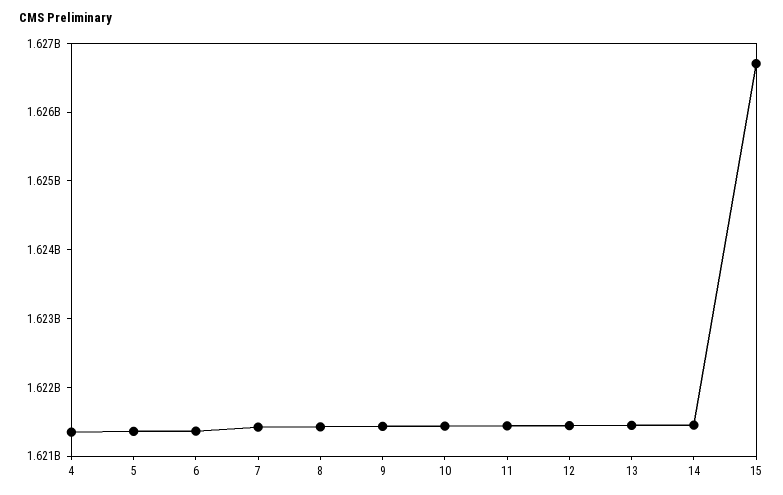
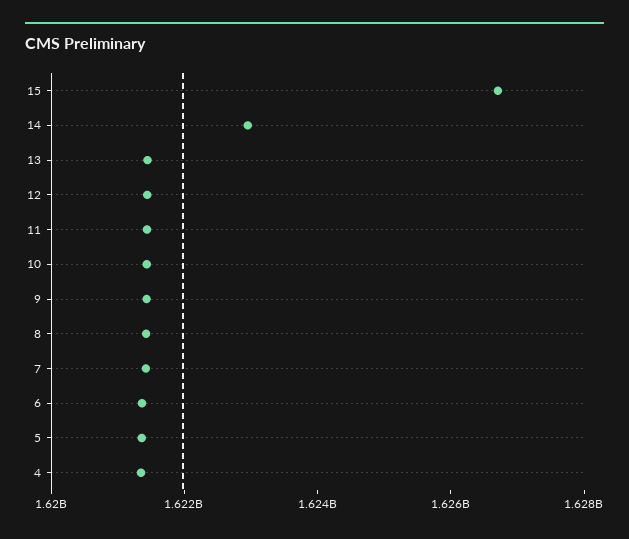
14: 1621400000 -> 1623000000

